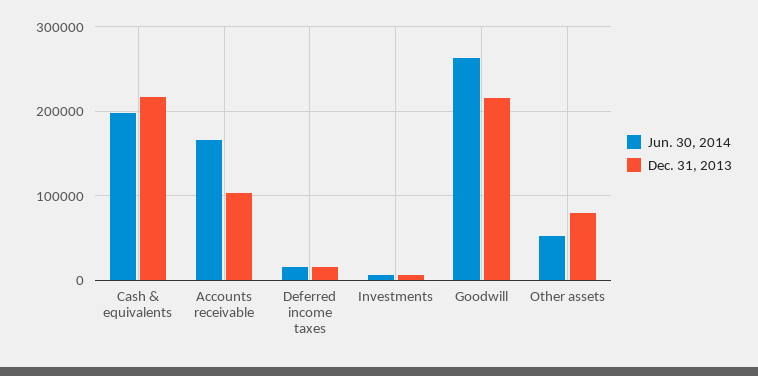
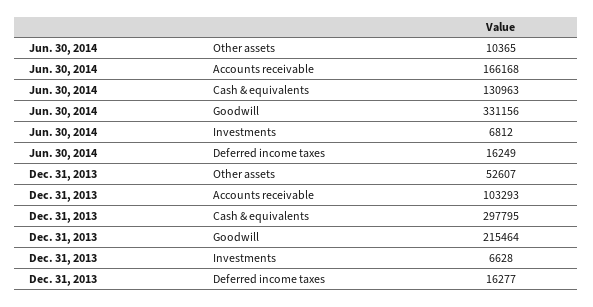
Jun. 30, 2014, Cash & equivalents: 200000 -> 130963
Dec. 31, 2013, Cash & equivalents: 220000 -> 297795
Jun. 30, 2014, Goodwill: 260000 -> 331156
Jun. 30, 2014, Other assets: 50000 -> 10365
Dec. 31, 2013, Other assets: 80000 -> 52607

